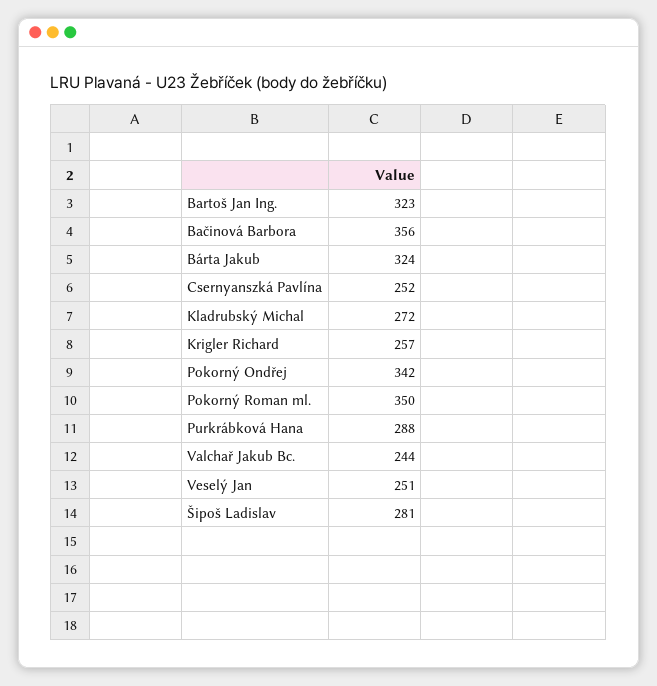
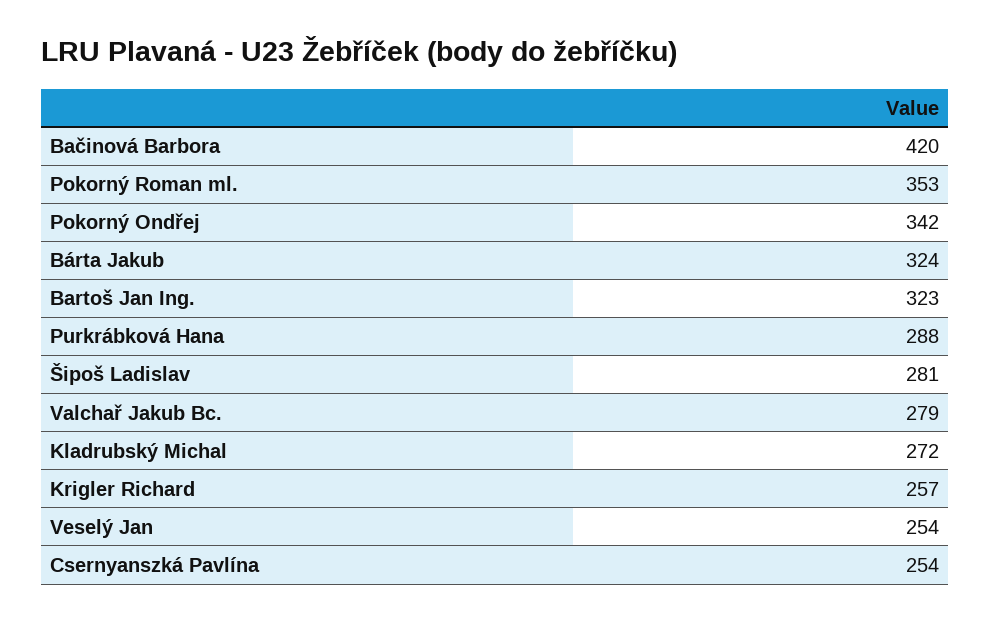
Bačinová Barbora: 356 -> 420
Csernyanszká Pavlína: 252 -> 254
Pokorný Roman ml.: 350 -> 353
Valchař Jakub Bc.: 244 -> 279
Veselý Jan: 251 -> 254

